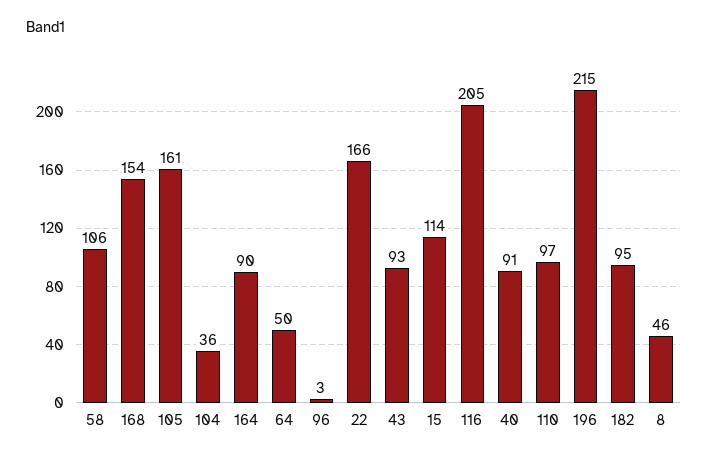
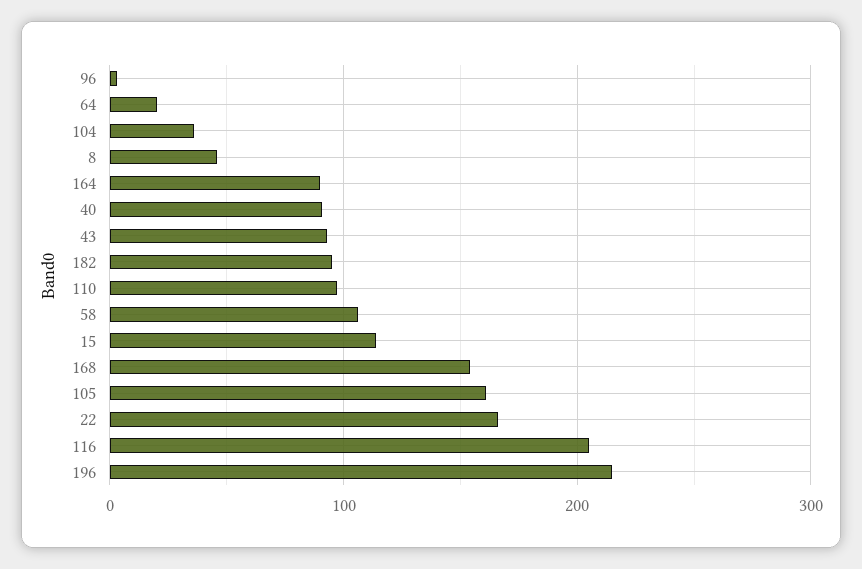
64: 50 -> 20

